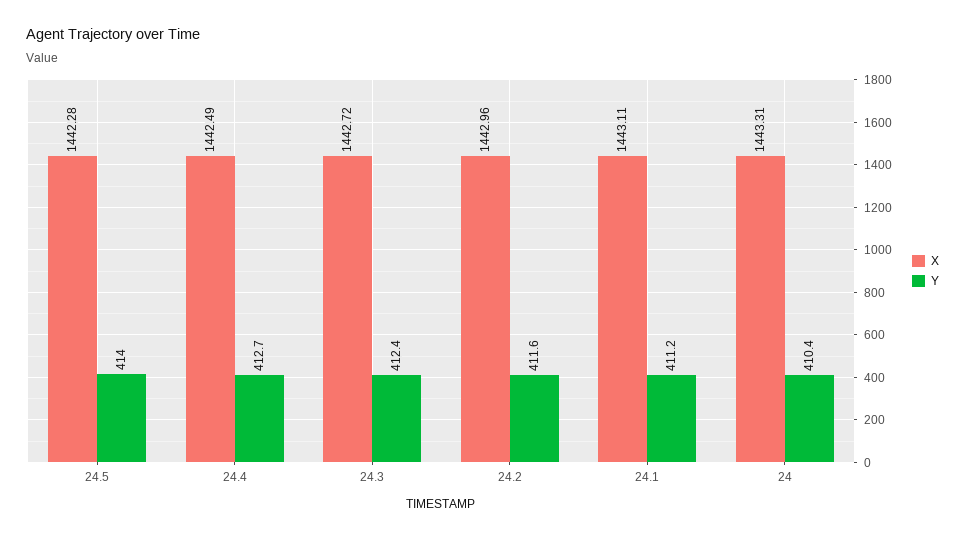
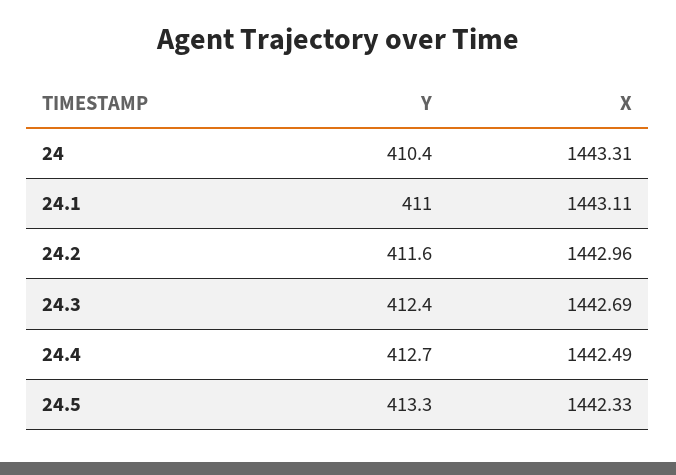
X, 24.5: 1442.28 -> 1442.33
Y, 24.5: 414 -> 413.3
X, 24.3: 1442.72 -> 1442.69
Y, 24.1: 411.2 -> 411

